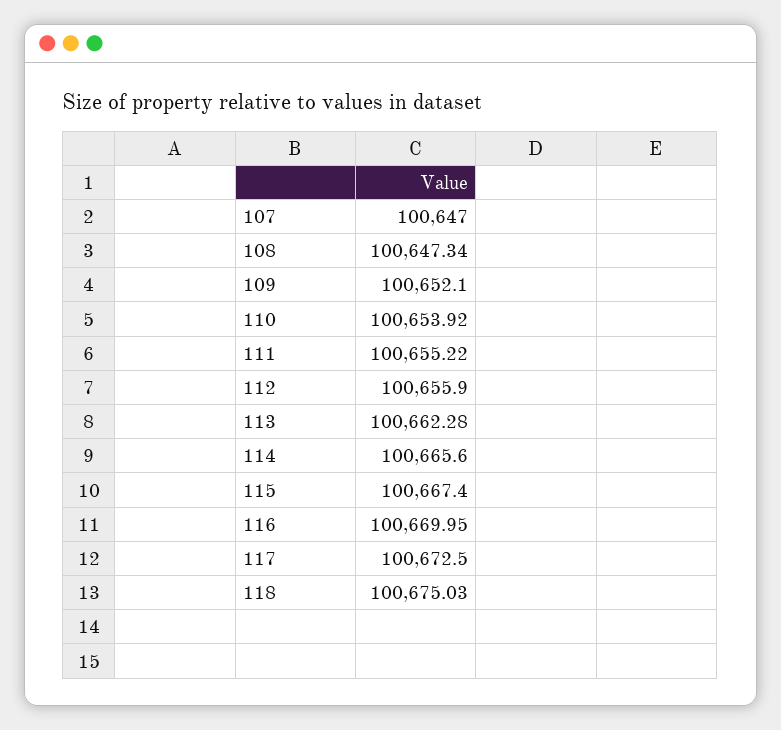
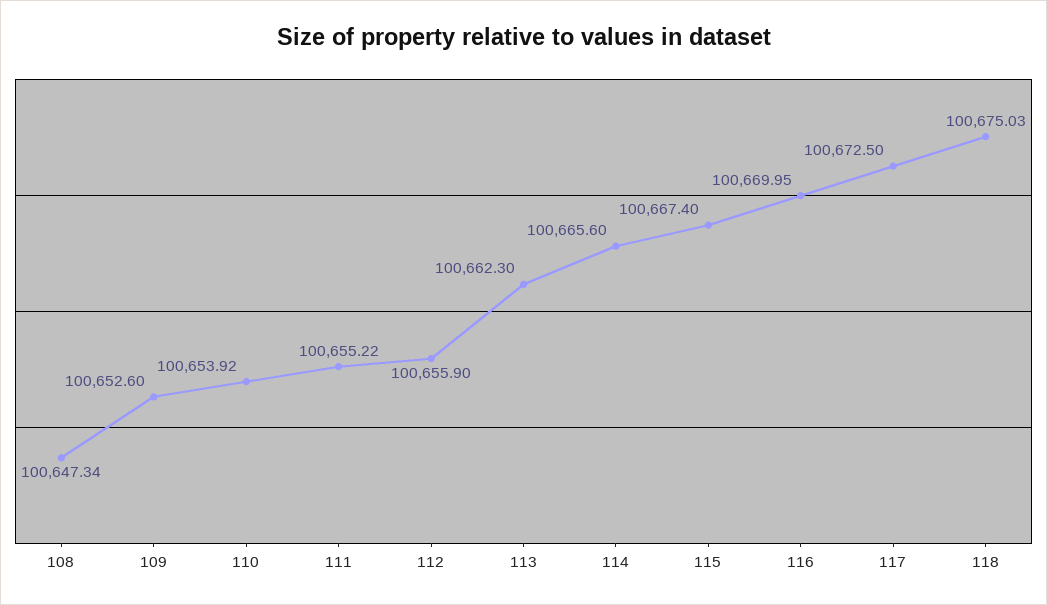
107: 100647 -> none
109: 100652.1 -> 100652.6
113: 100662.28 -> 100662.3

